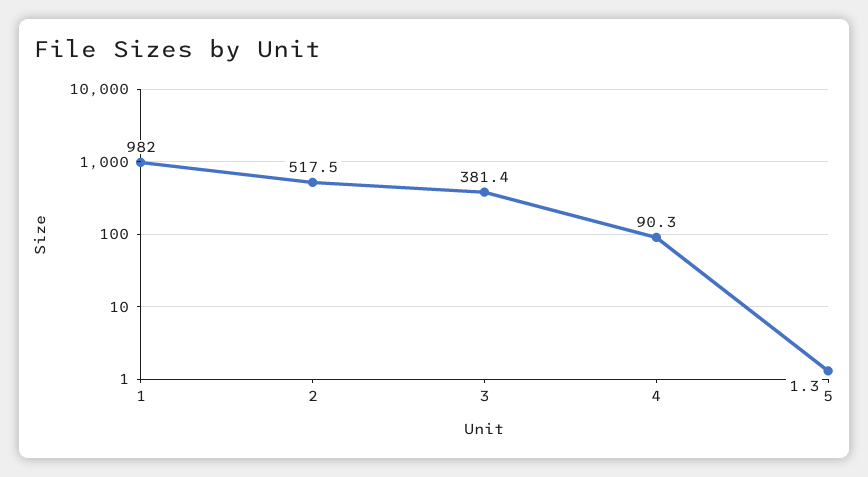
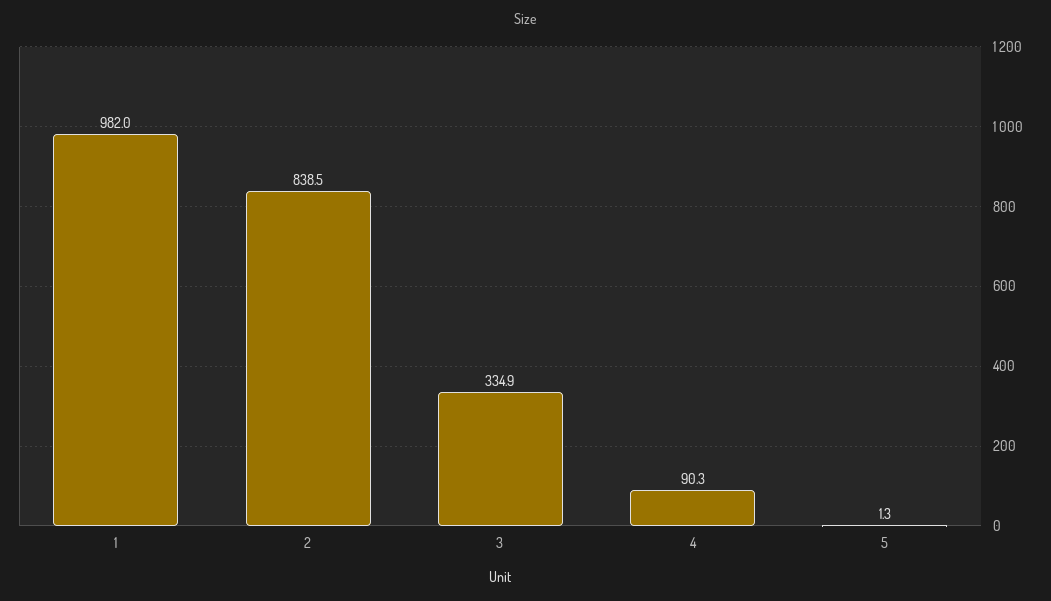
2: 517.5 -> 838.5
3: 381.4 -> 334.9

